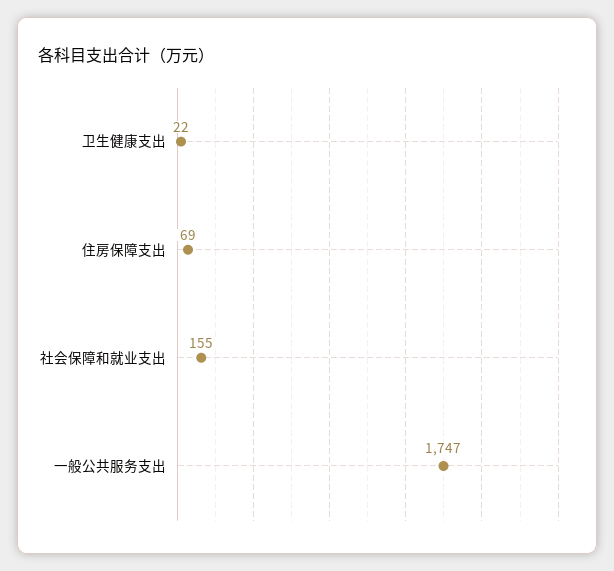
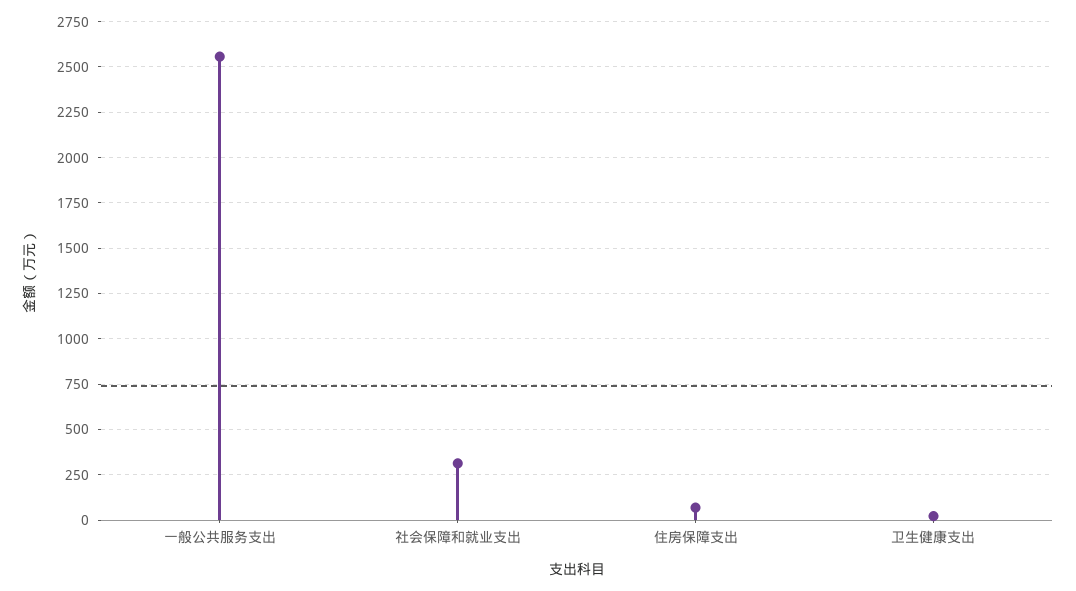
社会保障和就业支出: 155 -> 300
一般公共服务支出: 1747 -> 2550

